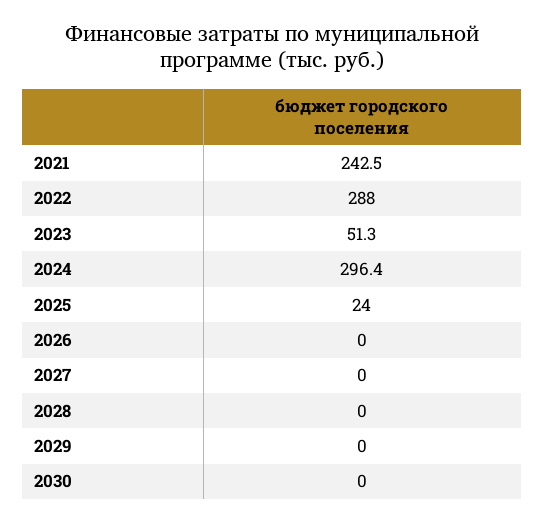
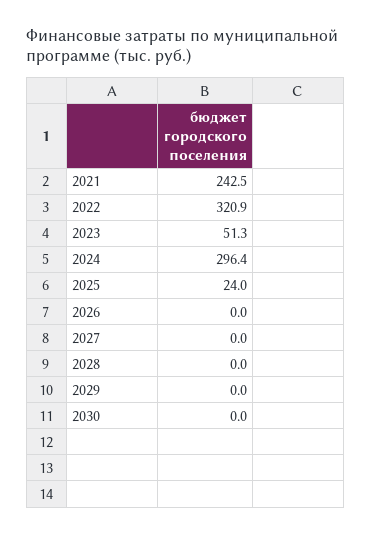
2022: 288 -> 320.9

